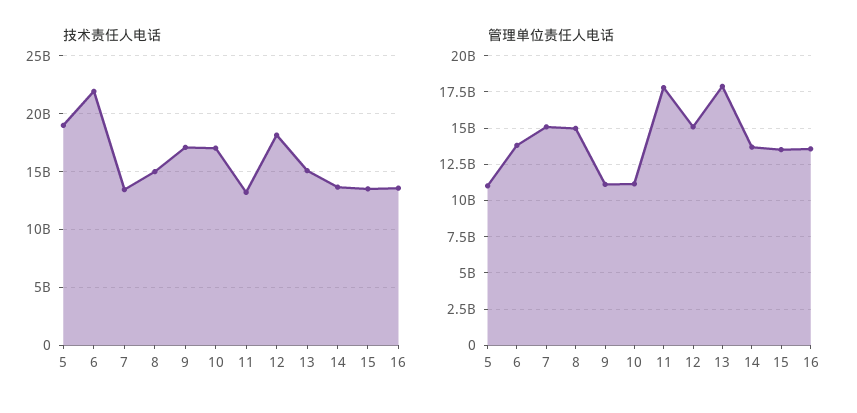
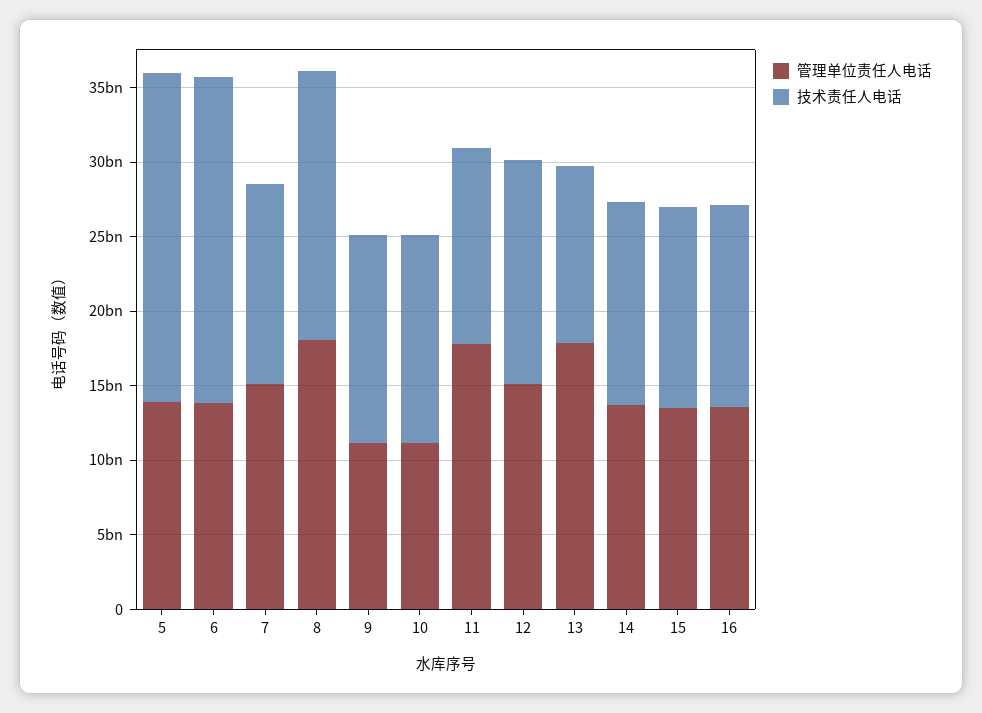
技术责任人电话, 5: 19000000000 -> 22000000000
技术责任人电话, 8: 15000000000 -> 18000000000
技术责任人电话, 9: 17000000000 -> 14000000000
技术责任人电话, 10: 17000000000 -> 14000000000
技术责任人电话, 12: 18000000000 -> 15000000000
技术责任人电话, 13: 15000000000 -> 12000000000
管理单位责任人电话, 5: 11000000000 -> 14000000000
管理单位责任人电话, 8: 15000000000 -> 18000000000

